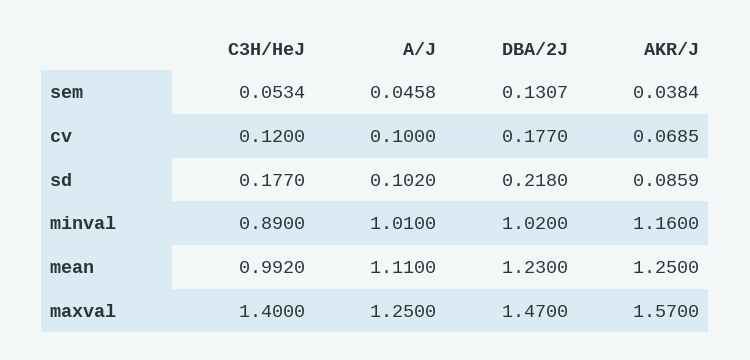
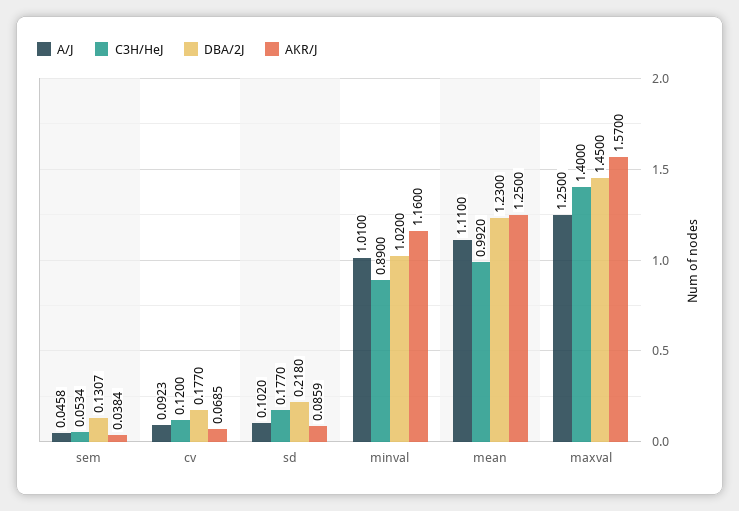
A/J, cv: 0.1 -> 0.0923
DBA/2J, maxval: 1.47 -> 1.45

